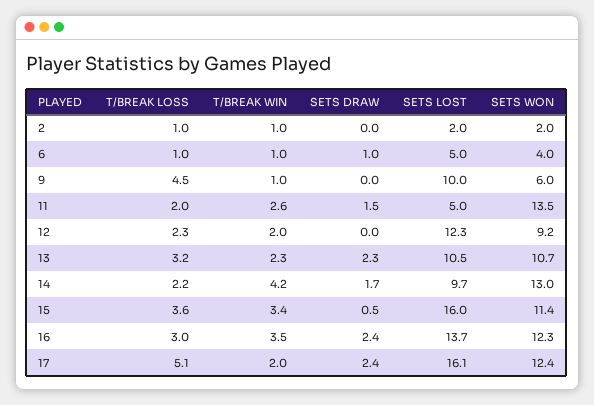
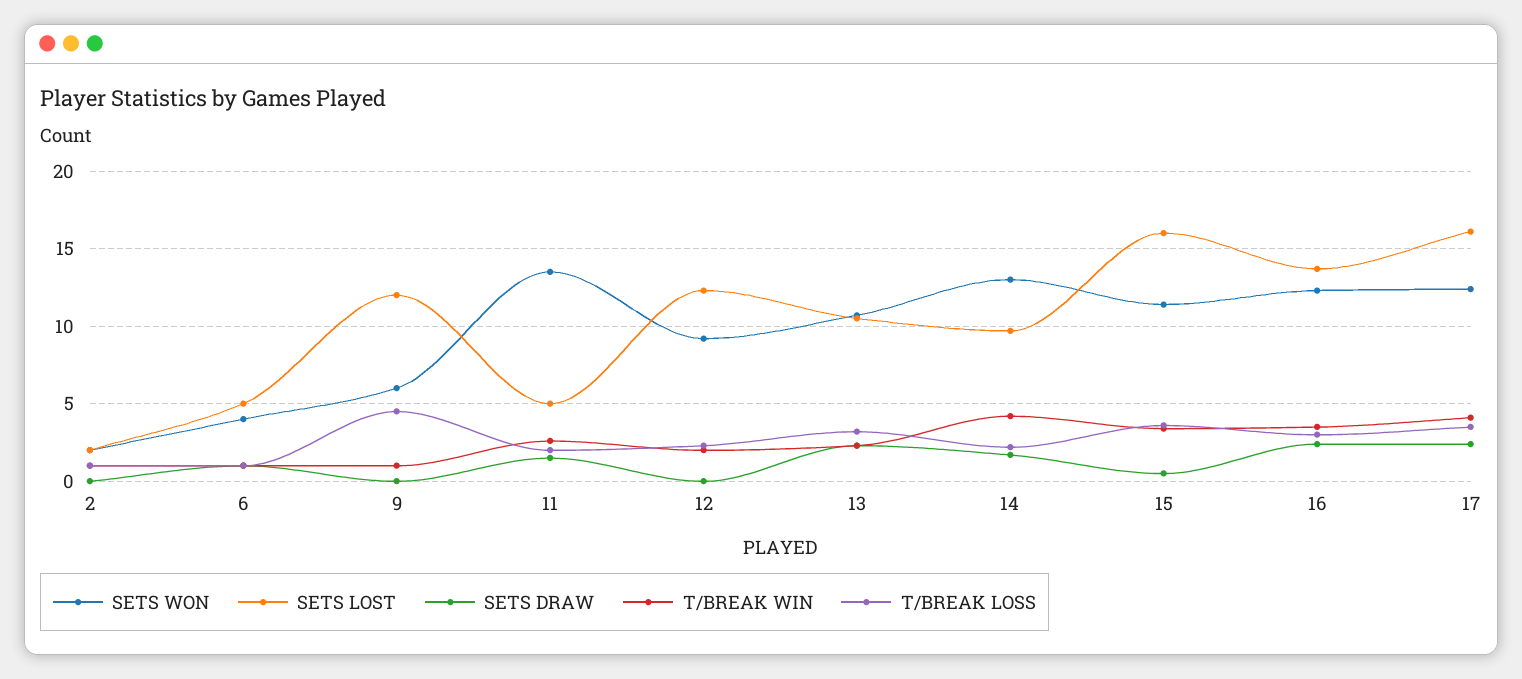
SETS LOST, 9: 10 -> 12
T/BREAK LOSS, 17: 5.1 -> 3.5
T/BREAK WIN, 17: 2 -> 4

